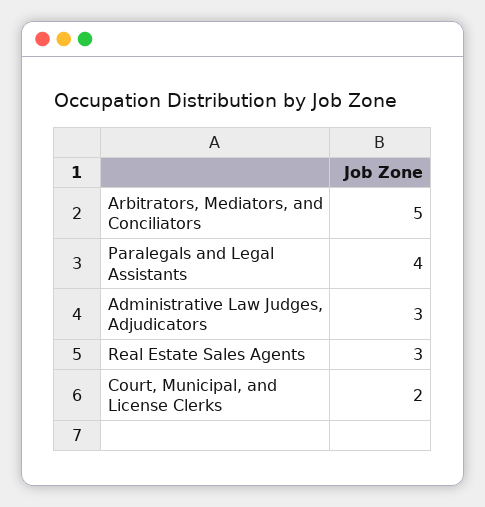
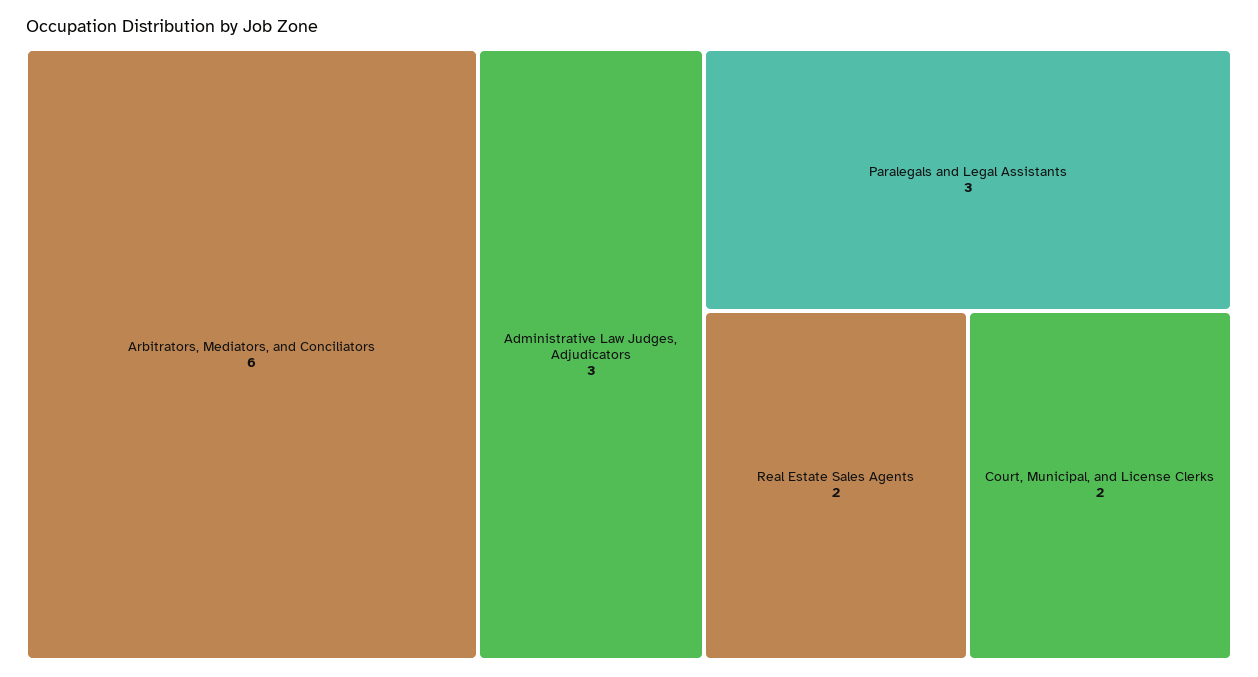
Arbitrators, Mediators, and Conciliators: 5 -> 6
Paralegals and Legal Assistants: 4 -> 3
Real Estate Sales Agents: 3 -> 2

